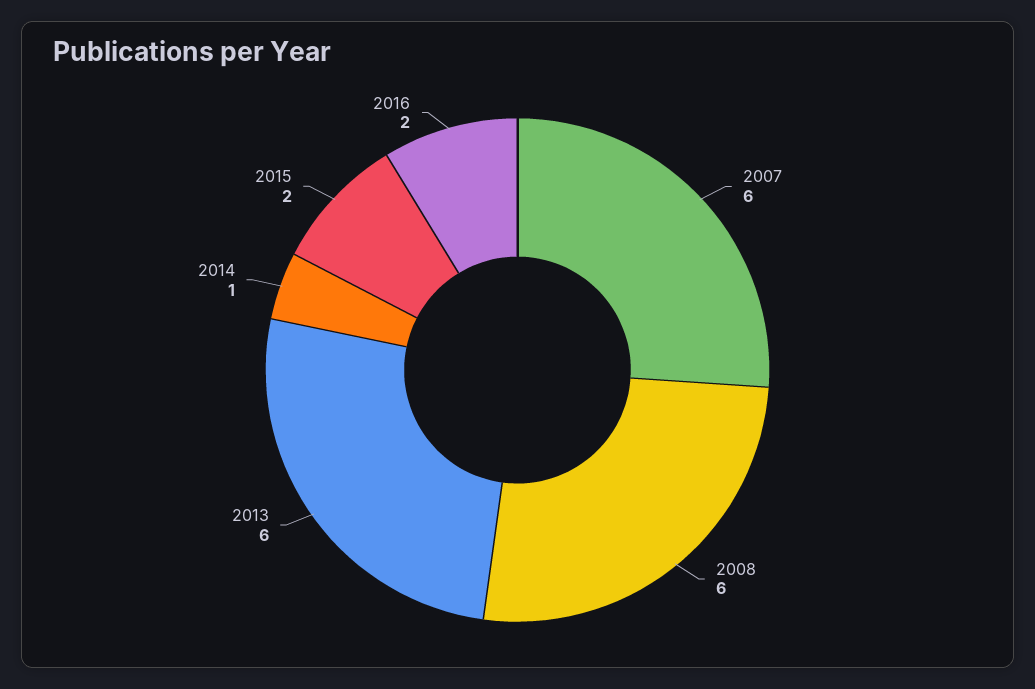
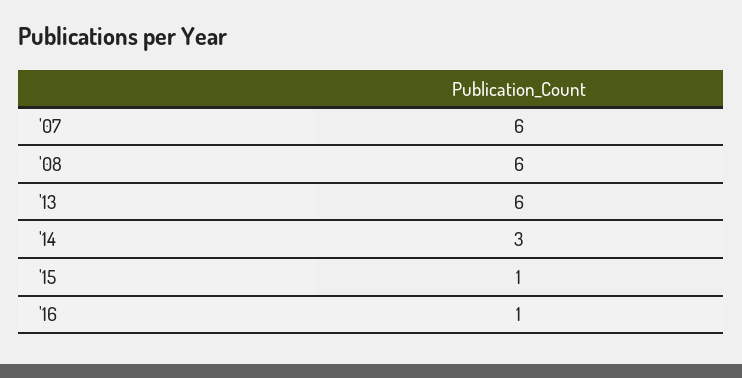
2014: 1 -> 3
2015: 2 -> 1
2016: 2 -> 1

